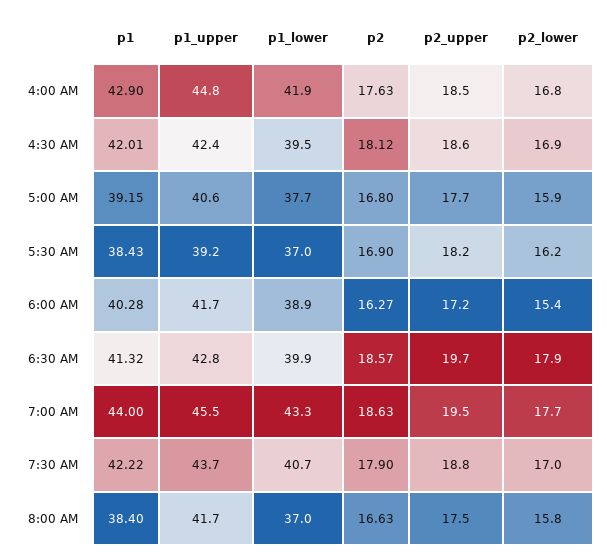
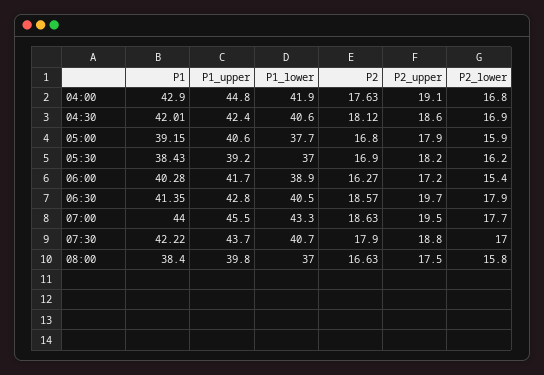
p2_upper, 4:00 AM: 18.5 -> 19.1
p1_lower, 4:30 AM: 39.5 -> 40.6
p2_upper, 5:00 AM: 17.7 -> 17.9
p1, 6:30 AM: 41.32 -> 41.35
p1_lower, 6:30 AM: 39.9 -> 40.5
p1_upper, 8:00 AM: 41.7 -> 39.8

